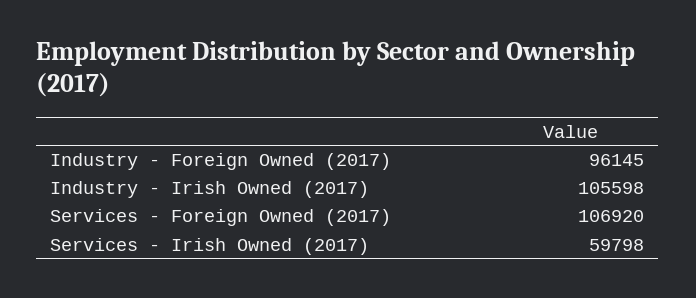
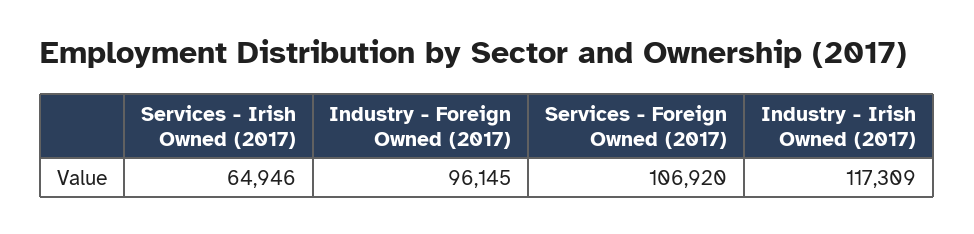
Industry - Irish Owned (2017): 105598 -> 117309
Services - Irish Owned (2017): 59798 -> 64946

